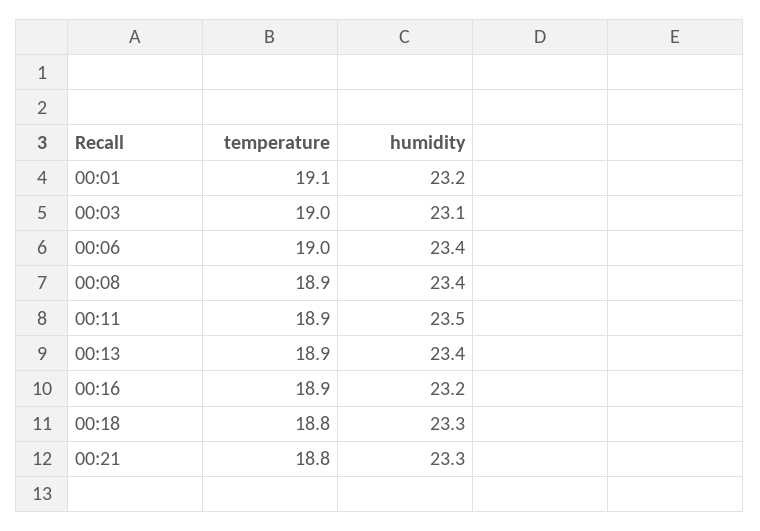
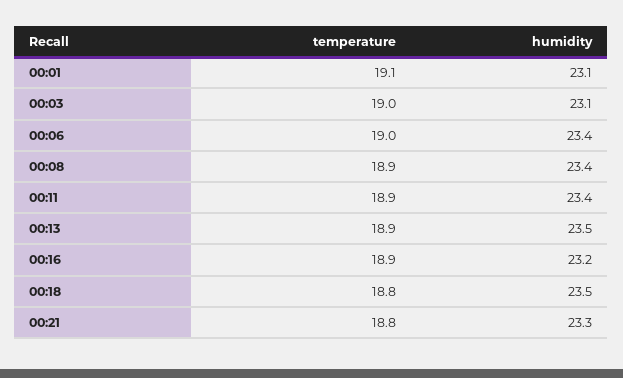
humidity, 00:01: 23.2 -> 23.1
humidity, 00:11: 23.5 -> 23.4
humidity, 00:13: 23.4 -> 23.5
humidity, 00:18: 23.3 -> 23.5

